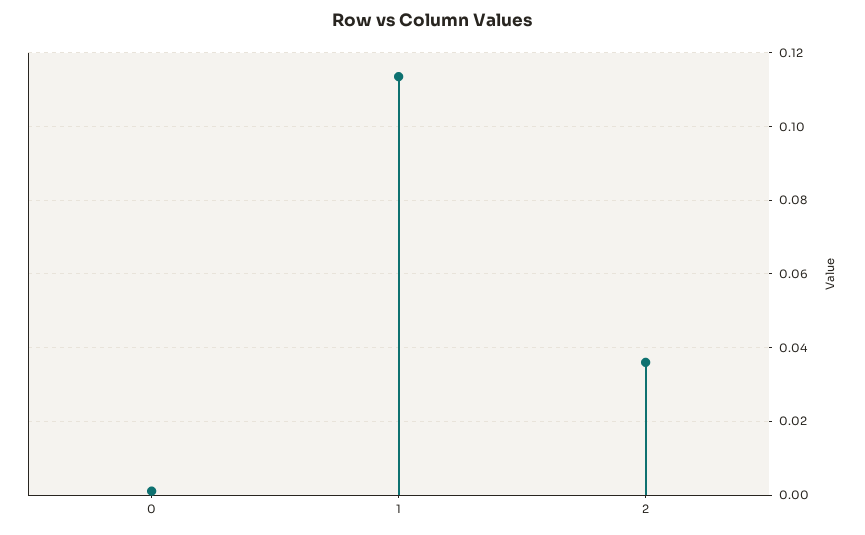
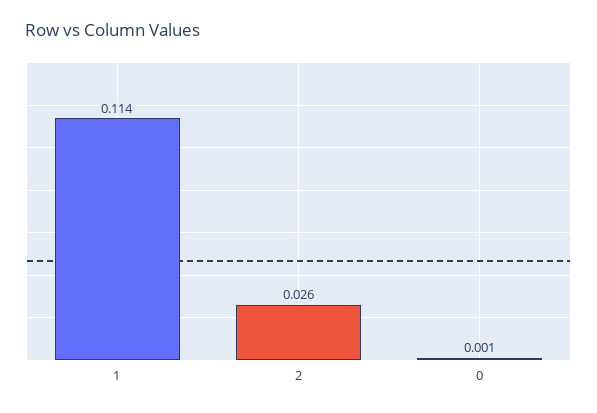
2: 0.036 -> 0.026

